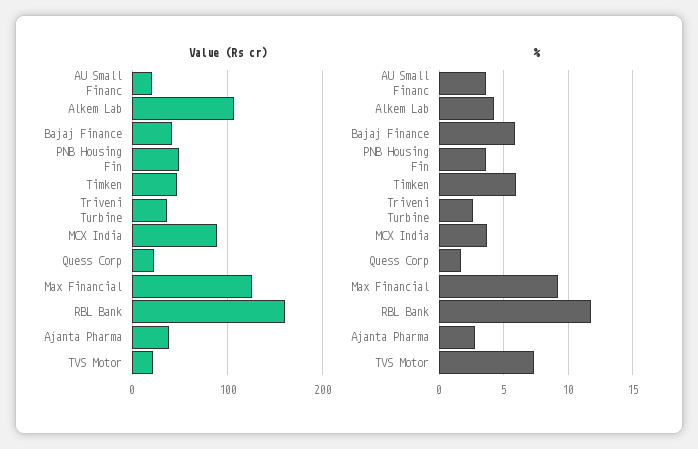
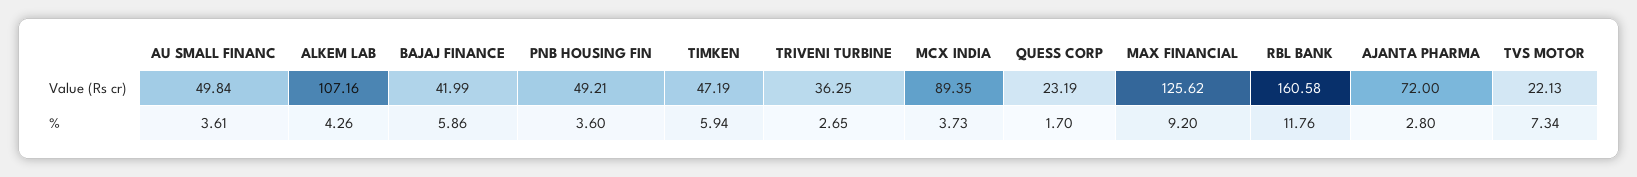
Value (Rs cr), AU Small Financ: 20 -> 49.84
Value (Rs cr), Ajanta Pharma: 40 -> 72

